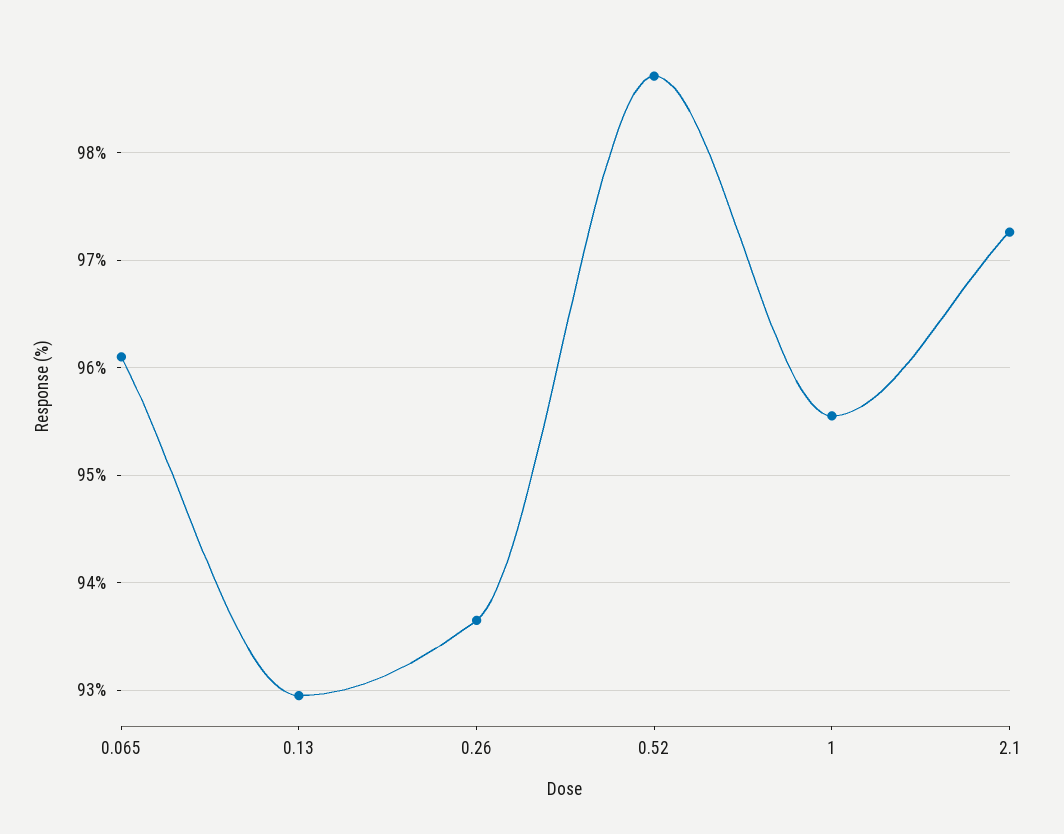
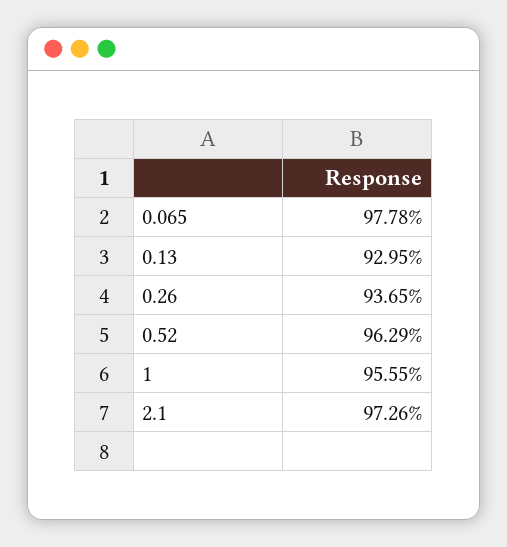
0.065: 96.1 -> 97.78
0.52: 98.7 -> 96.29

